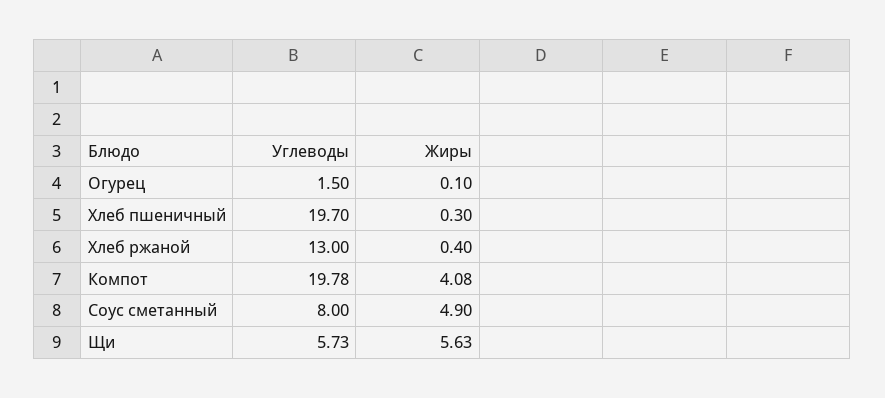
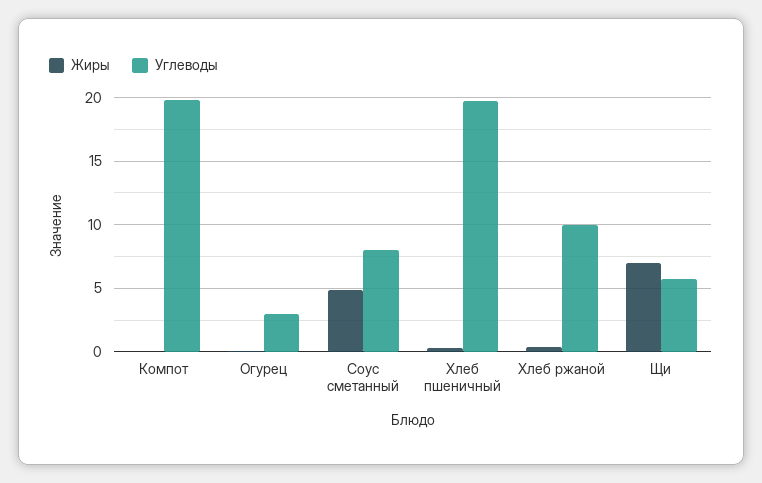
Углеводы, Огурец: 1.5 -> 3
Углеводы, Хлеб ржаной: 13 -> 10
Жиры, Компот: 4.08 -> 0
Жиры, Щи: 5.63 -> 7

